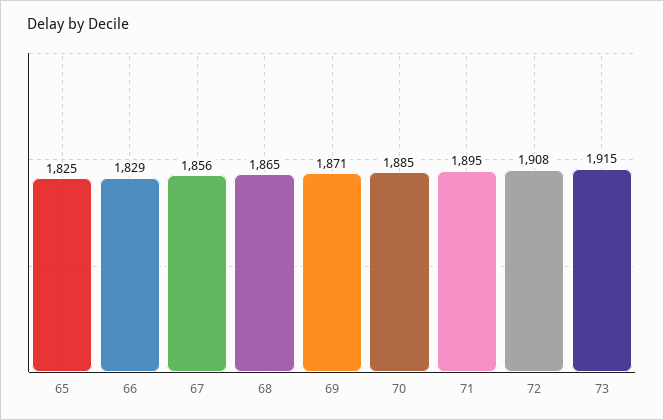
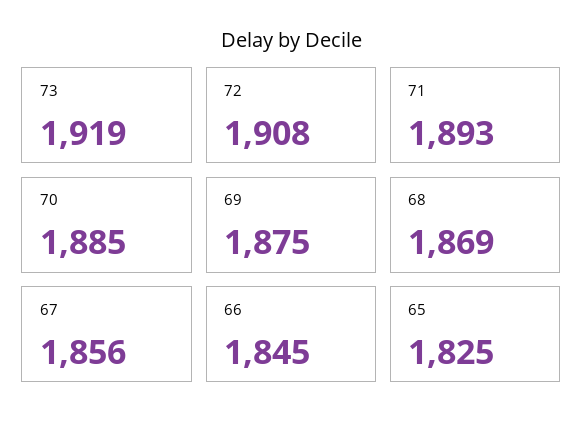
66: 1829 -> 1845
68: 1865 -> 1869
69: 1871 -> 1875
71: 1895 -> 1893
73: 1915 -> 1919

